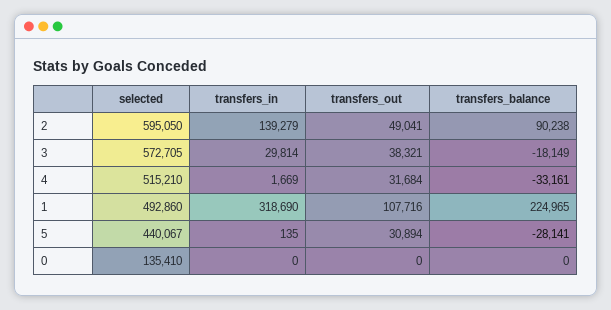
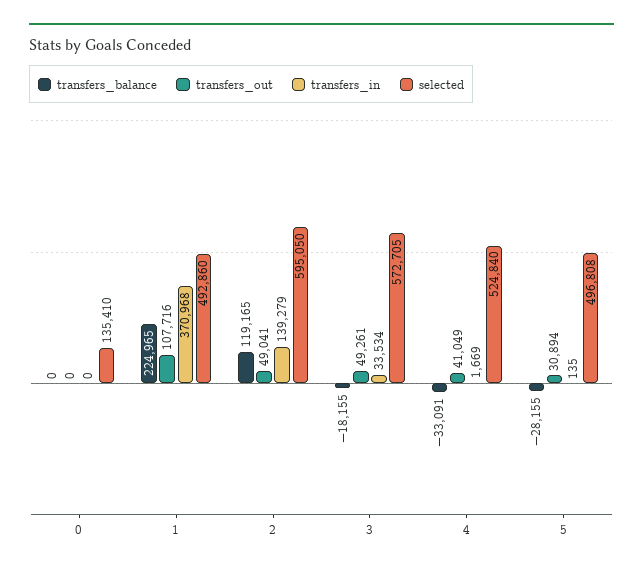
transfers_balance, 2: 90238 -> 119165
transfers_in, 3: 29814 -> 33534
transfers_out, 3: 38321 -> 49261
transfers_balance, 3: -18149 -> -18155
selected, 4: 515210 -> 524840
transfers_out, 4: 31684 -> 41049
transfers_balance, 4: -33161 -> -33091
transfers_in, 1: 318690 -> 370968
selected, 5: 440067 -> 496808
transfers_balance, 5: -28141 -> -28155

